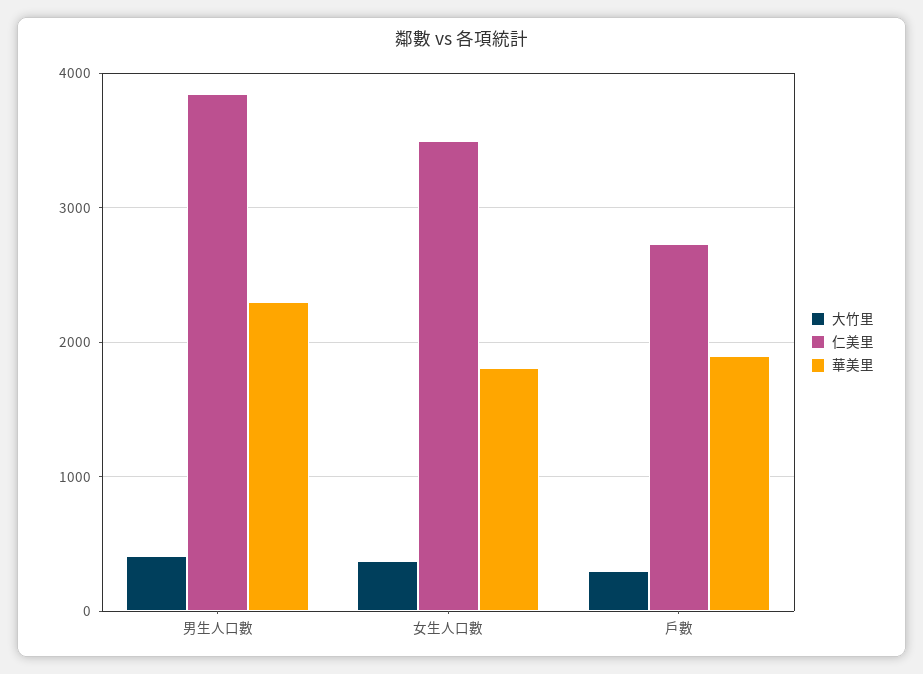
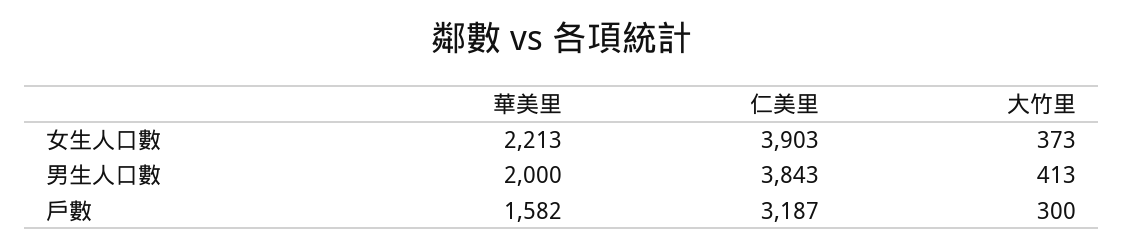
華美里, 男生人口數: 2300 -> 2000
仁美里, 女生人口數: 3500 -> 3903
華美里, 女生人口數: 1800 -> 2213
仁美里, 戶數: 2700 -> 3187
華美里, 戶數: 1900 -> 1582

